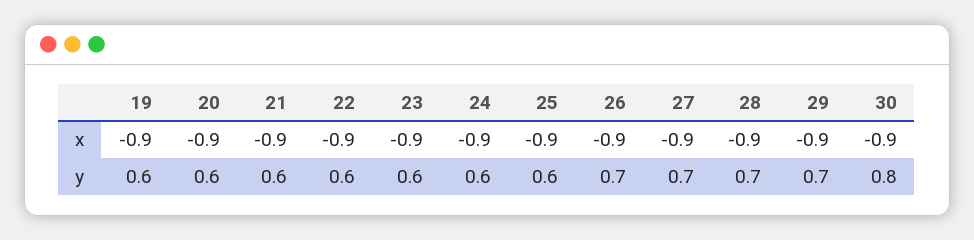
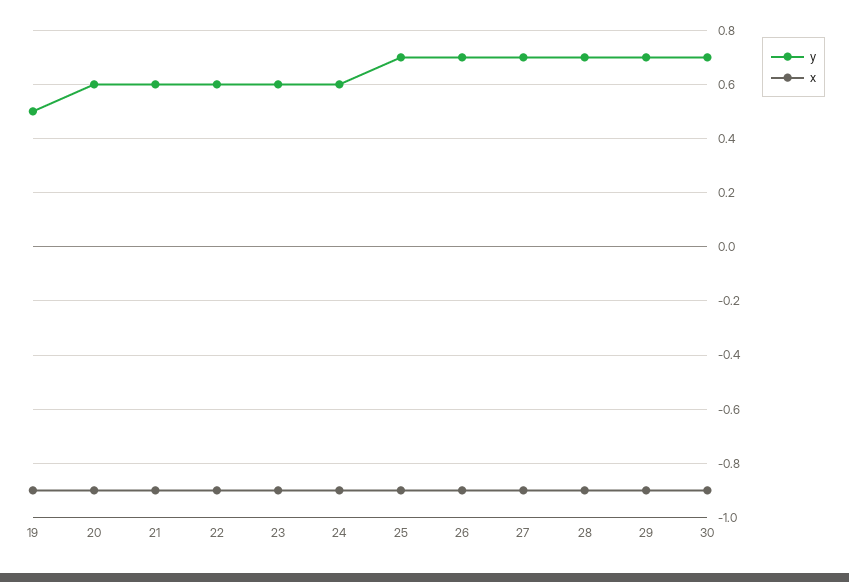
y, 19: 0.6 -> 0.5
y, 25: 0.6 -> 0.7
y, 30: 0.8 -> 0.7

